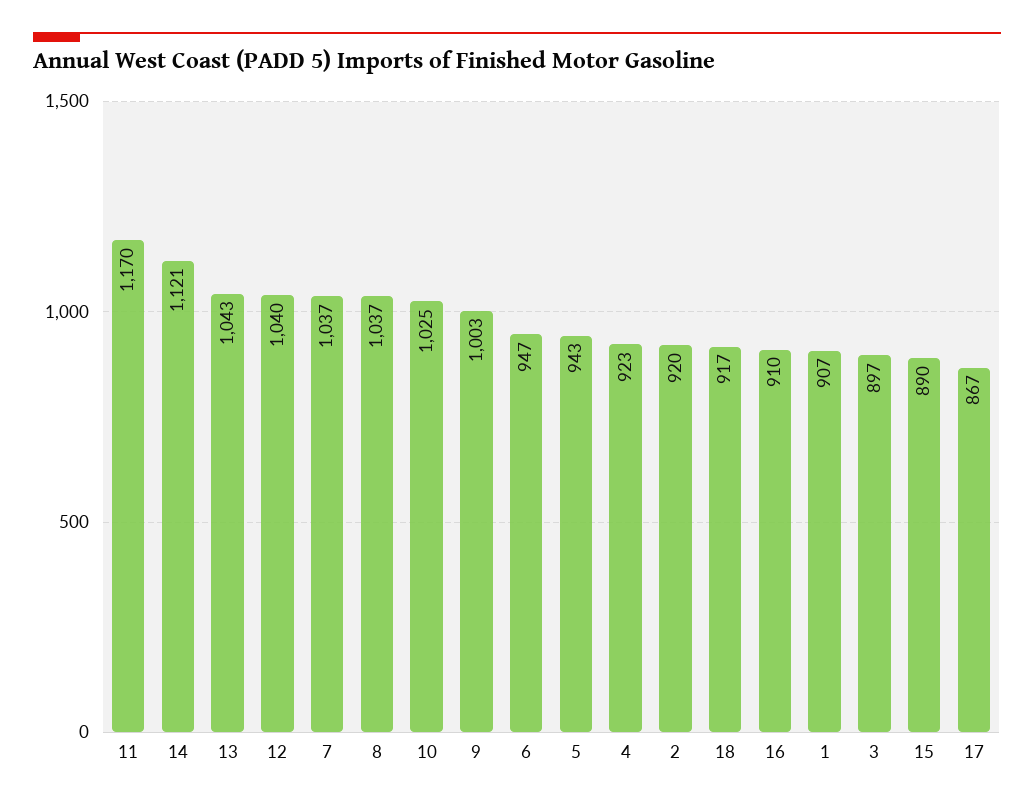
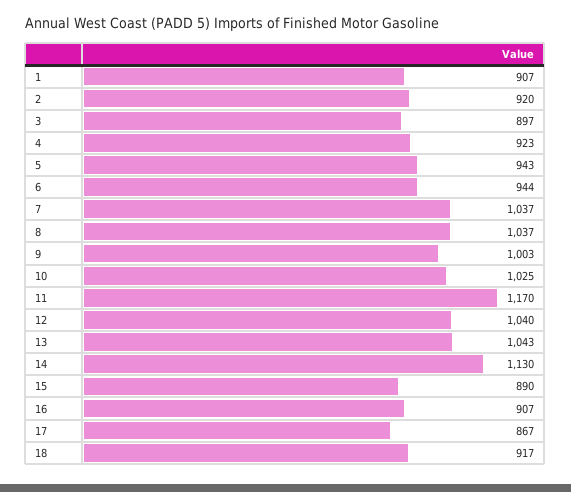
14: 1121 -> 1130
6: 947 -> 944
16: 910 -> 907

